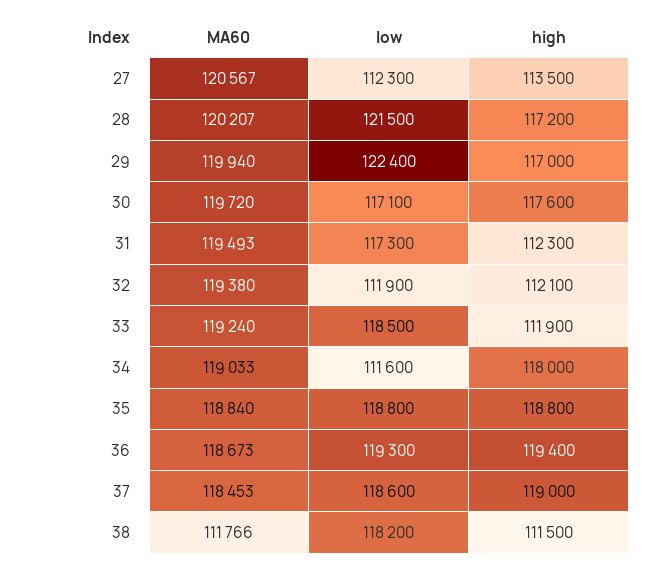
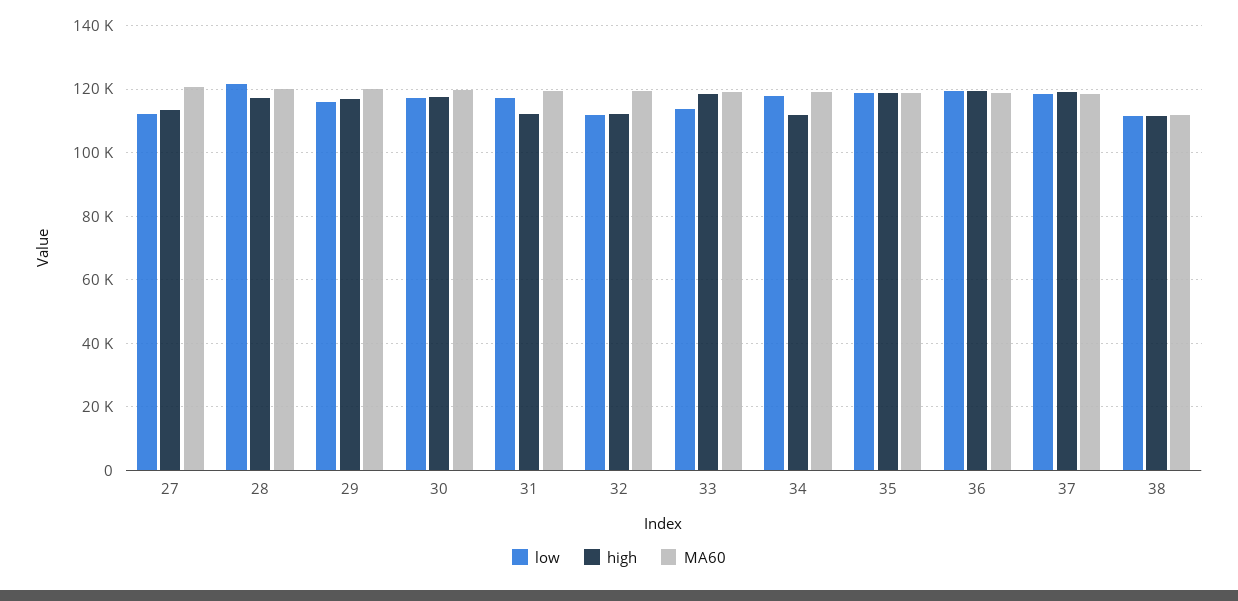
low, 29: 122400 -> 116000
low, 33: 118500 -> 114000
high, 33: 111900 -> 118000
low, 34: 111600 -> 118000
high, 34: 118000 -> 112000
low, 38: 118200 -> 112000

